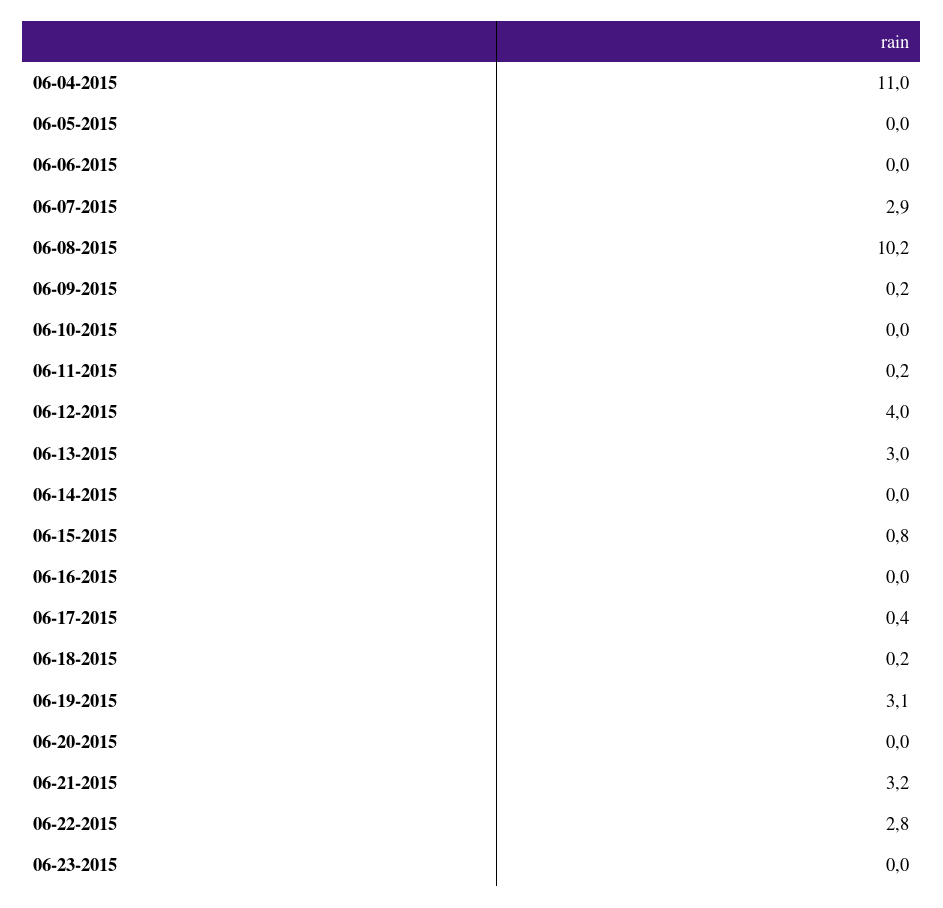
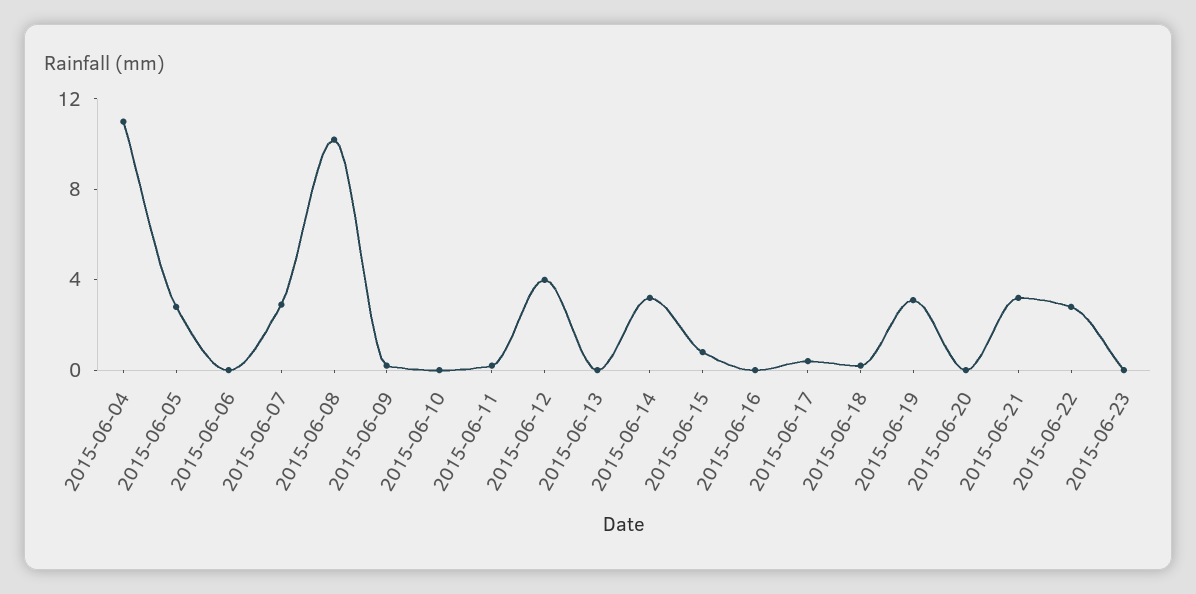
06-05-2015: 0 -> 3
06-13-2015: 3 -> 0
06-14-2015: 0 -> 3

